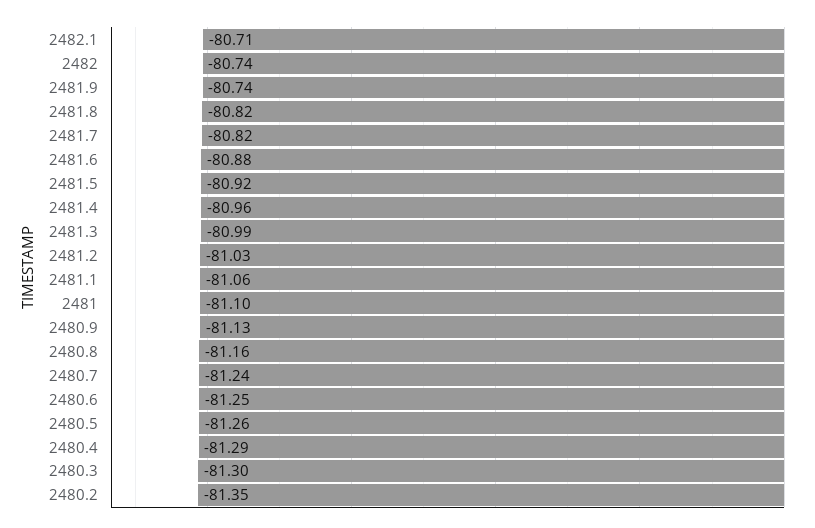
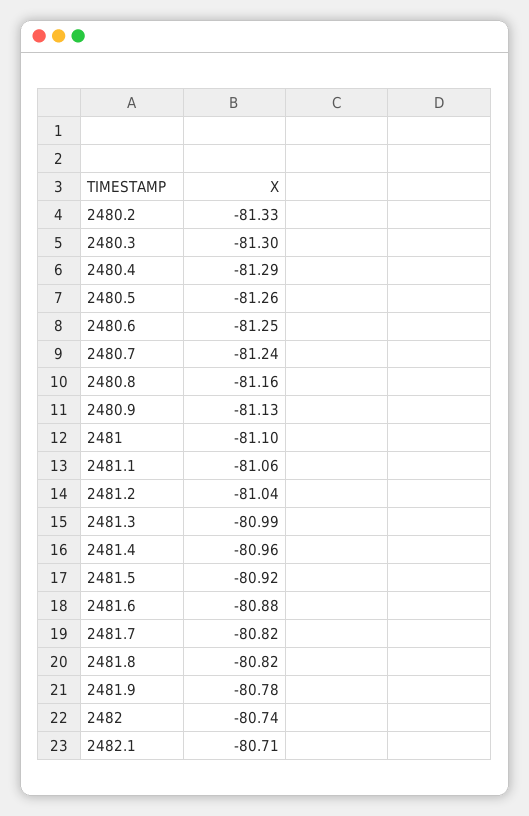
2481.9: -80.74 -> -80.78
2481.2: -81.03 -> -81.04
2480.2: -81.35 -> -81.33

